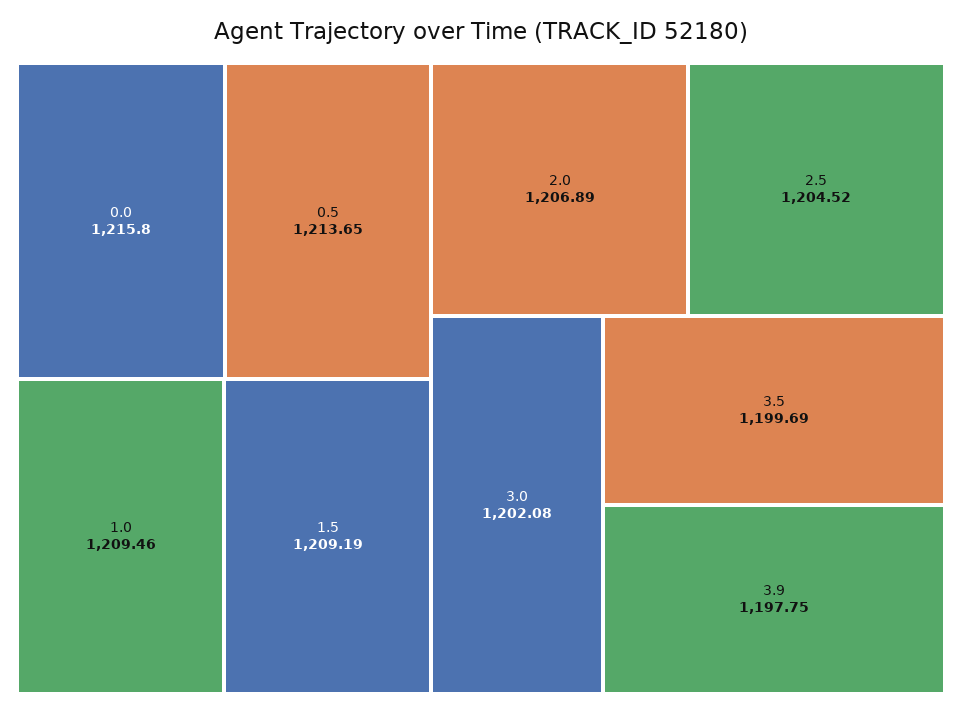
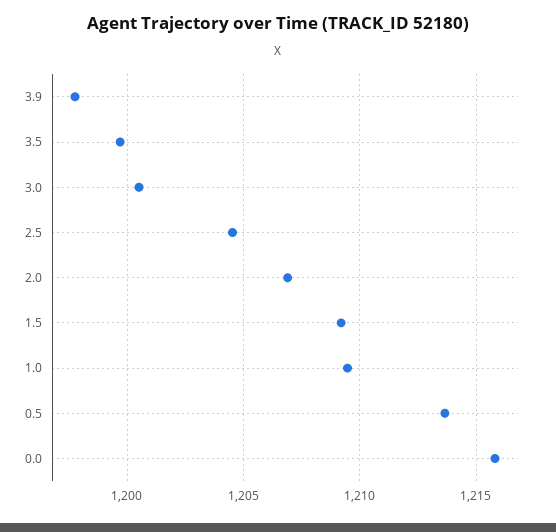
3.0: 1202.08 -> 1200.5

